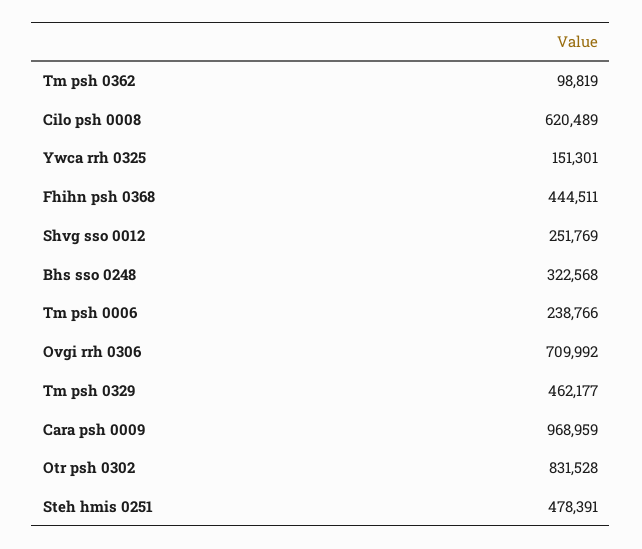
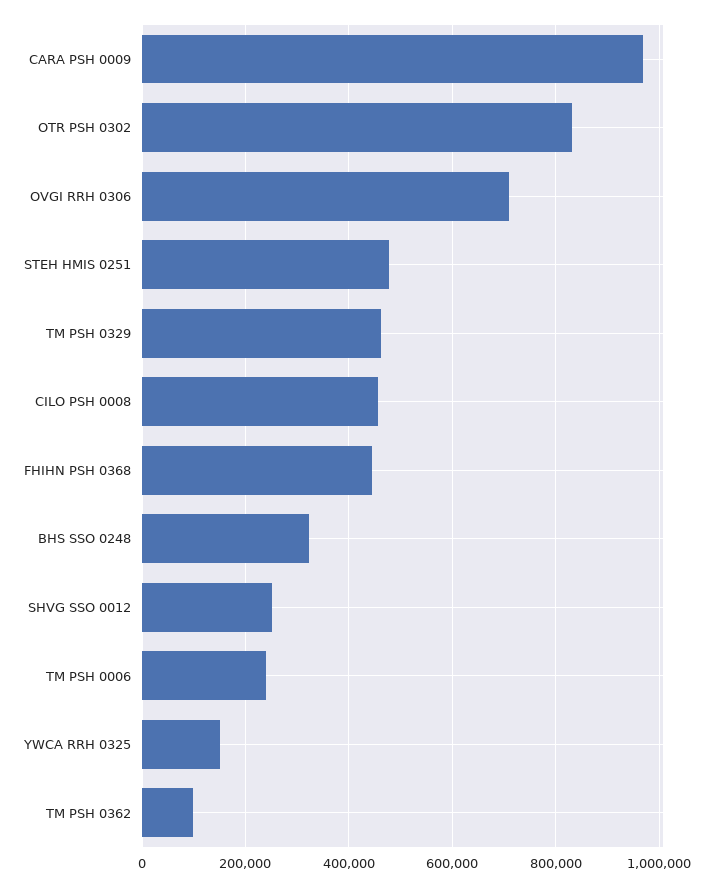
Cilo psh 0008: 620489 -> 460000

